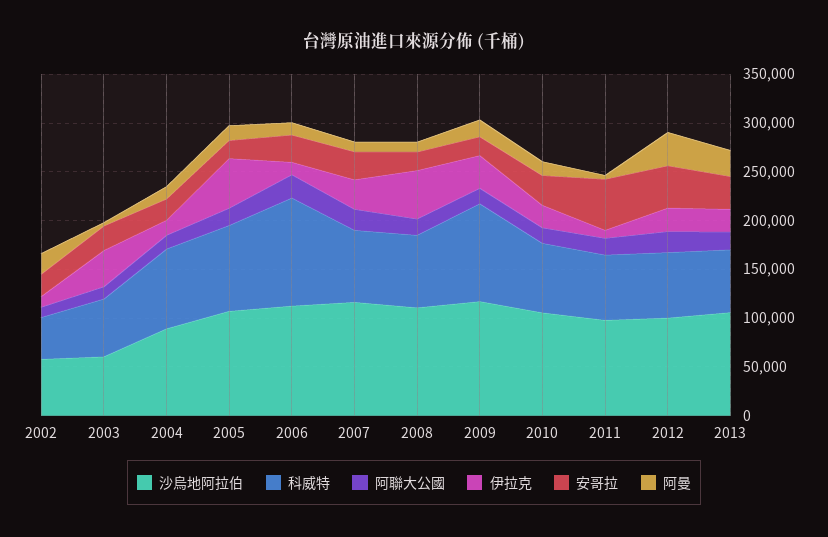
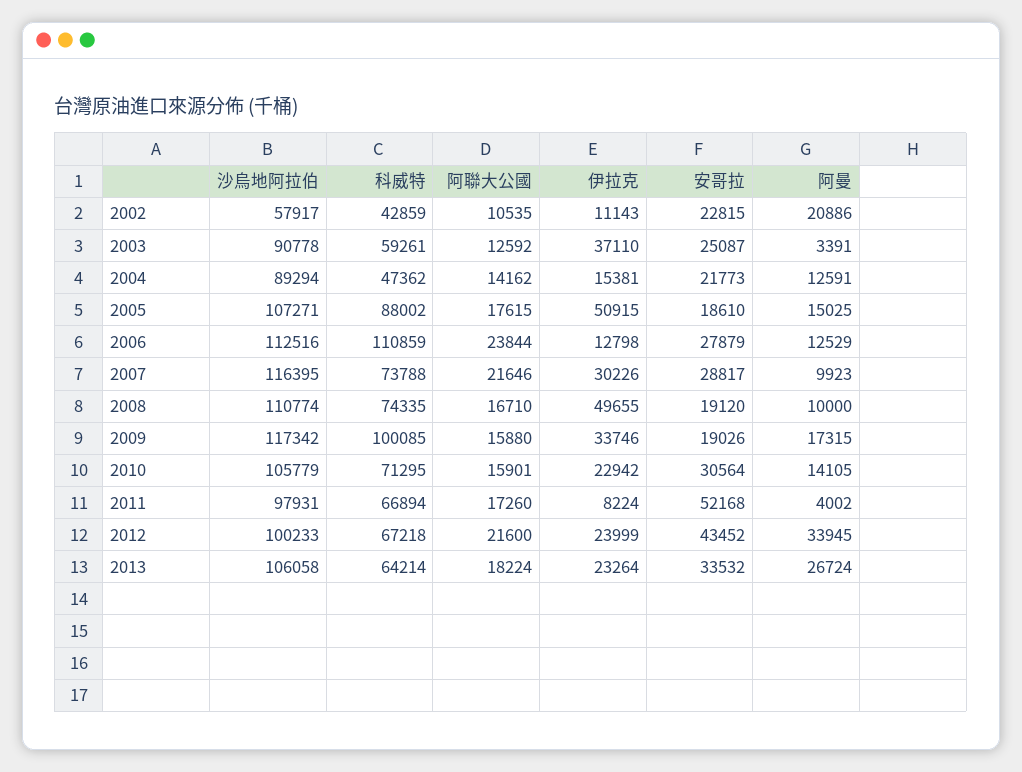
沙烏地阿拉伯, 2003: 60000 -> 90778
科威特, 2004: 80000 -> 47362

